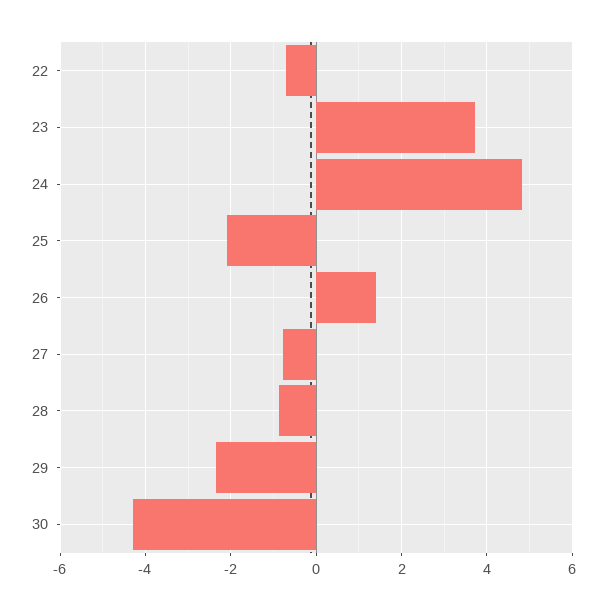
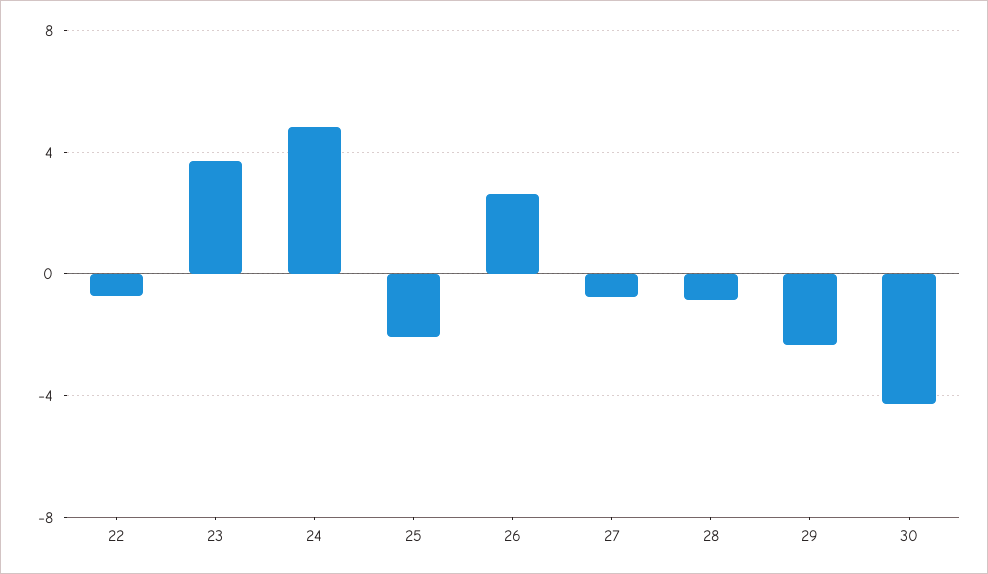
26: 1.4 -> 2.5

